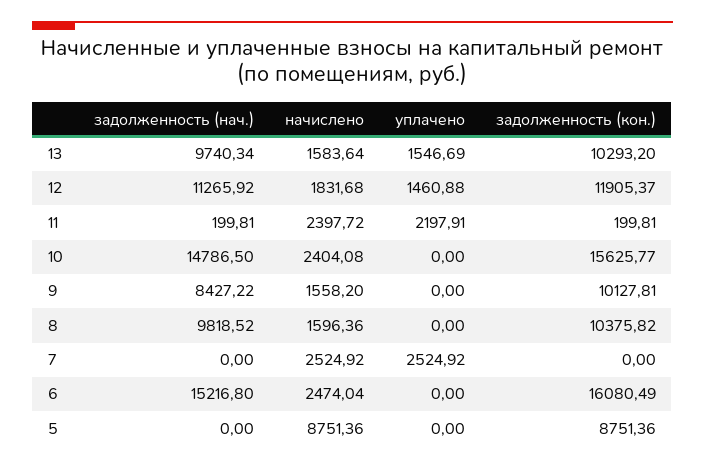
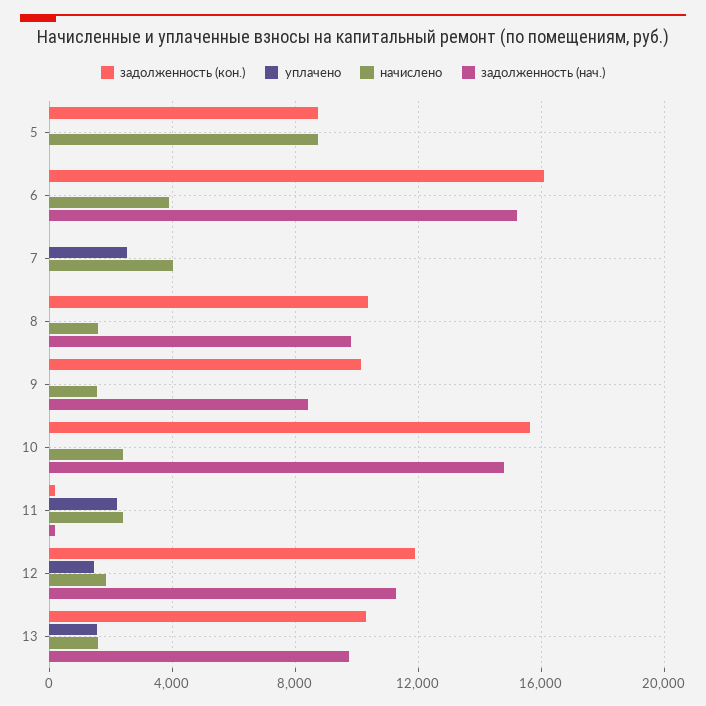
начислено, 7: 2524.92 -> 4000
начислено, 6: 2474.04 -> 4000

